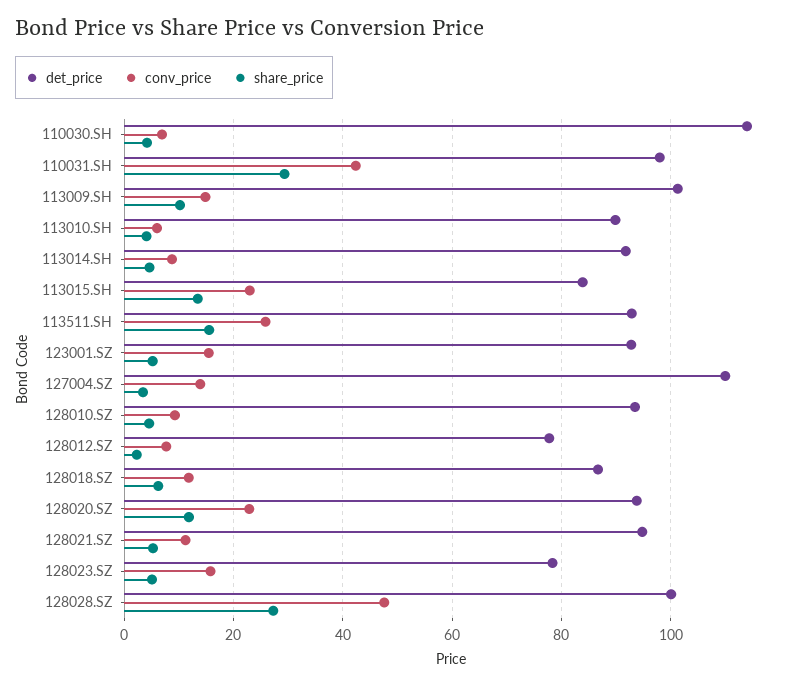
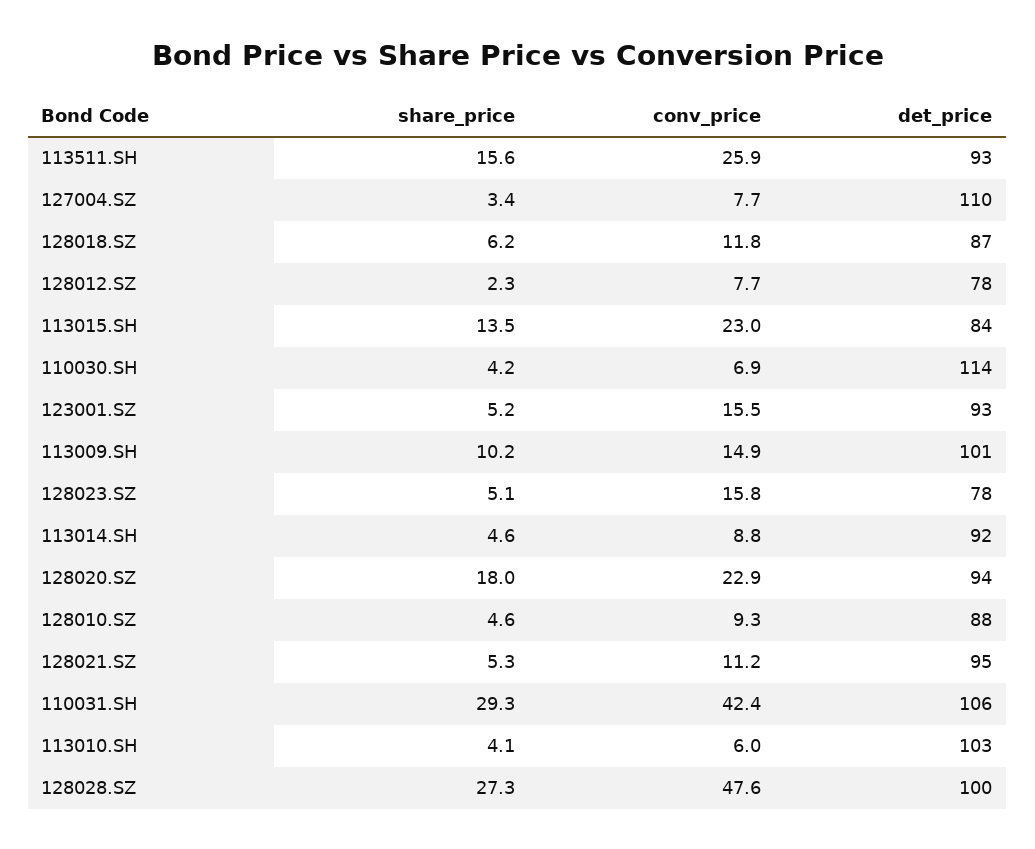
det_price, 110031.SH: 98 -> 106
det_price, 113010.SH: 90 -> 103
conv_price, 127004.SZ: 14 -> 7.7
det_price, 128010.SZ: 94 -> 88
share_price, 128020.SZ: 12 -> 18

